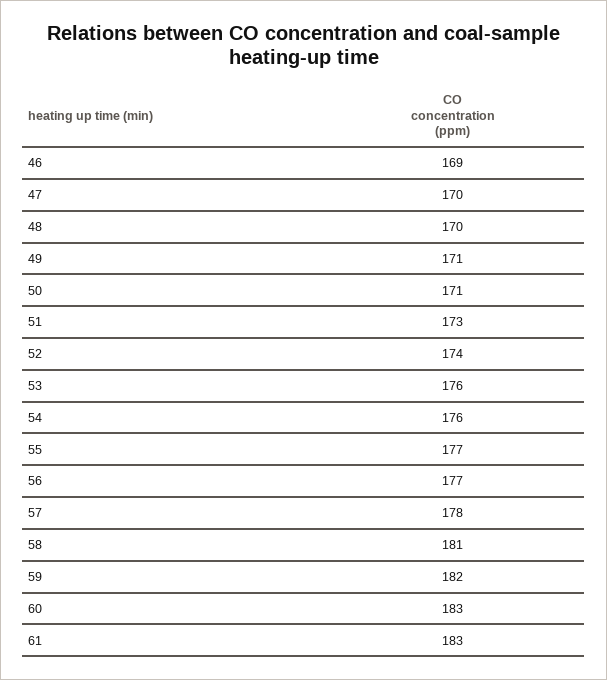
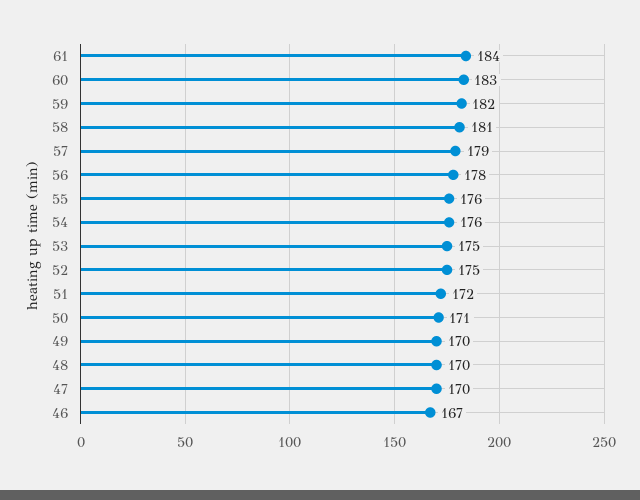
46: 169 -> 167
49: 171 -> 170
51: 173 -> 172
52: 174 -> 175
53: 176 -> 175
55: 177 -> 176
56: 177 -> 178
57: 178 -> 179
61: 183 -> 184

